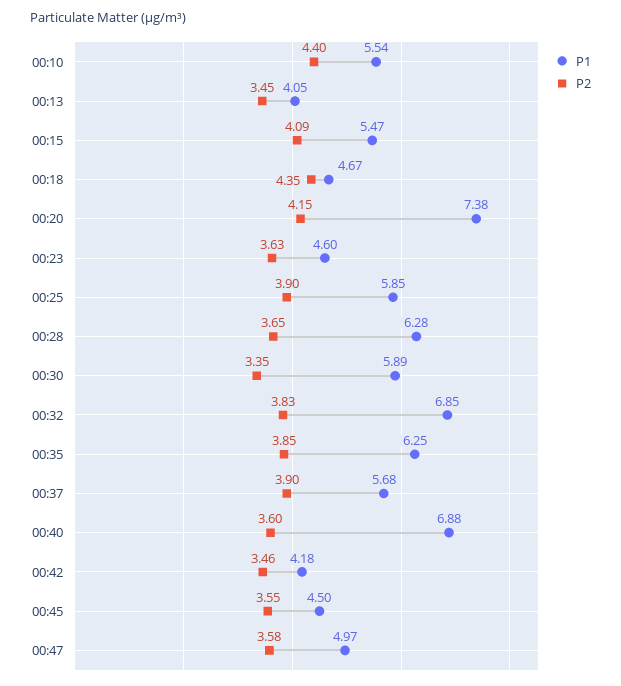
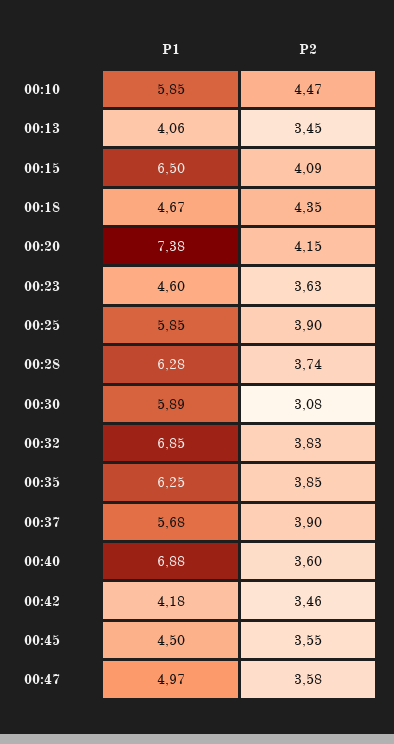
P1, 00:10: 5.54 -> 5.85
P2, 00:10: 4.4 -> 4.47
P1, 00:13: 4.05 -> 4.06
P1, 00:15: 5.47 -> 6.5
P2, 00:28: 3.65 -> 3.74
P2, 00:30: 3.35 -> 3.08

